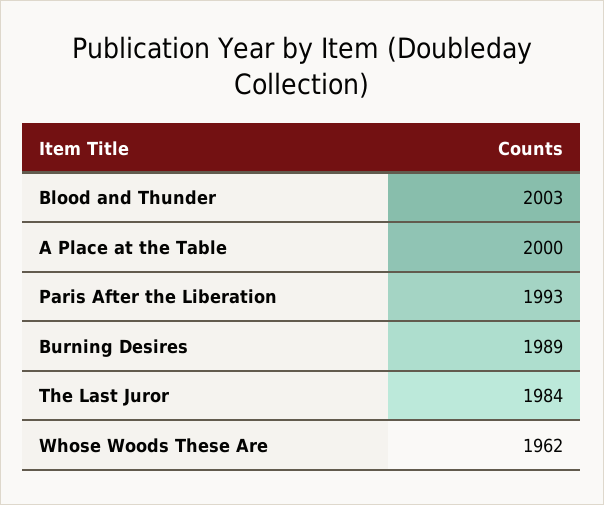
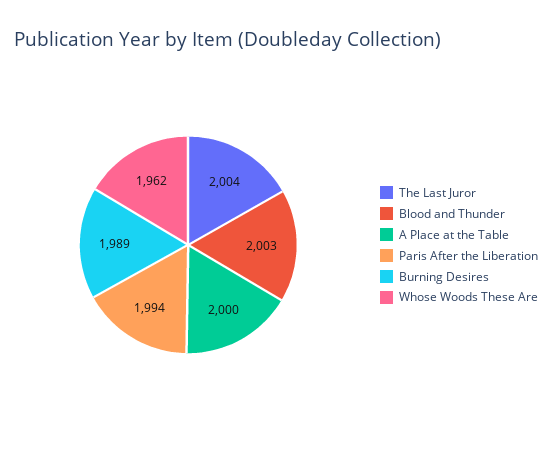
Paris After the Liberation: 1993 -> 1994
The Last Juror: 1984 -> 2004

